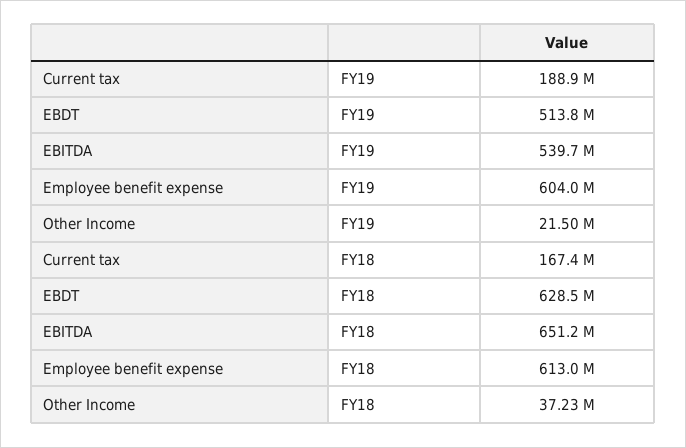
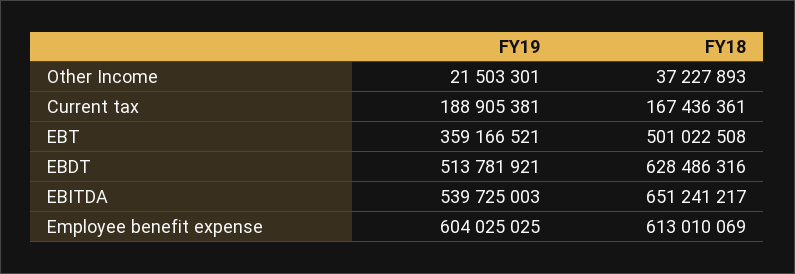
EBT, FY19: none -> 359166521
EBT, FY18: none -> 501022508

